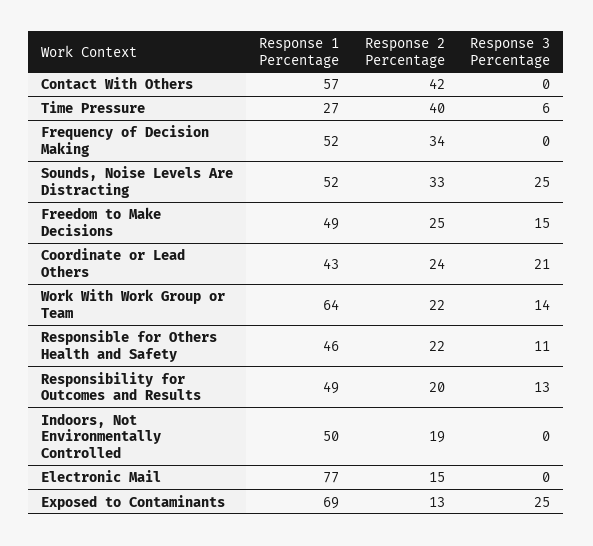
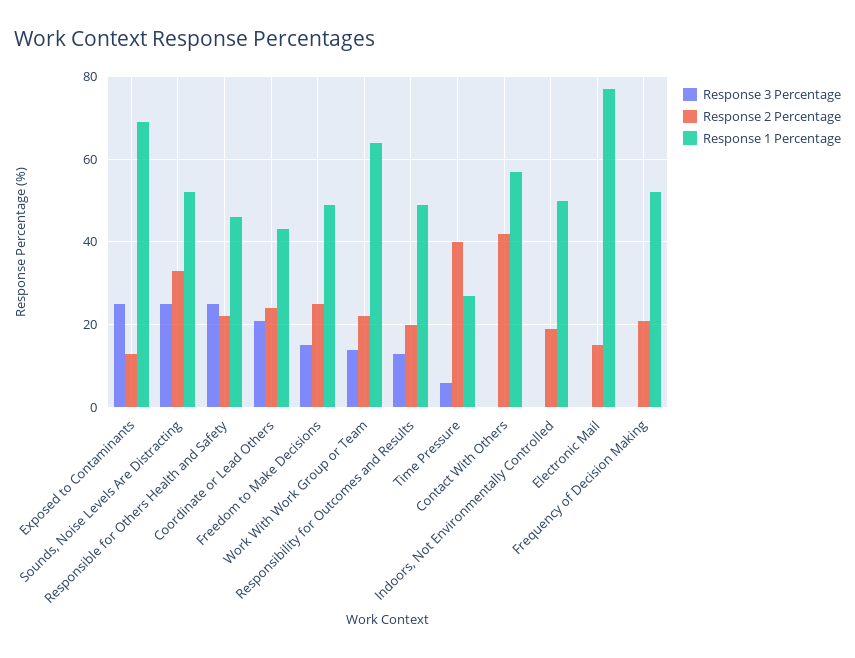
Response 2 Percentage, Frequency of Decision Making: 34 -> 20
Response 3 Percentage, Responsible for Others Health and Safety: 11 -> 25

